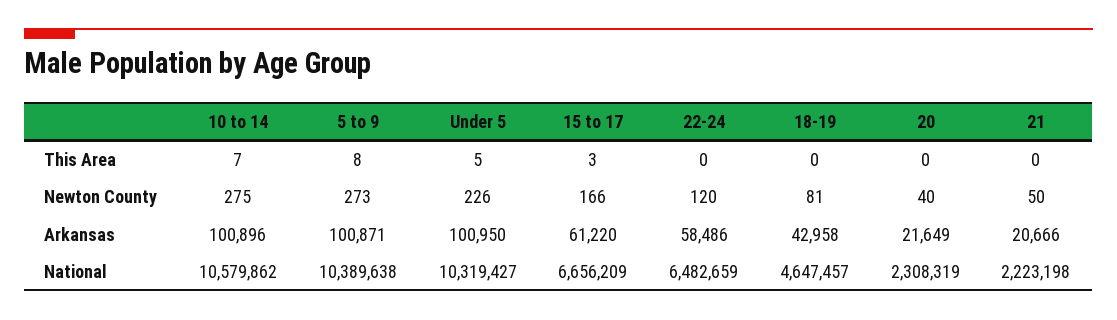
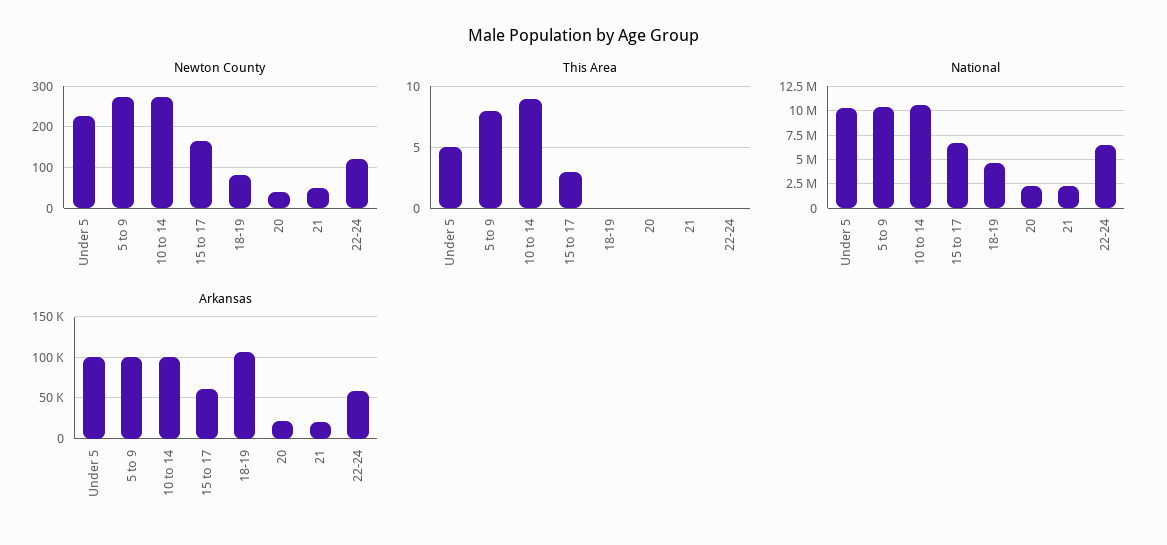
This Area, 10 to 14: 7 -> 9
Arkansas, 18-19: 42958 -> 110000

